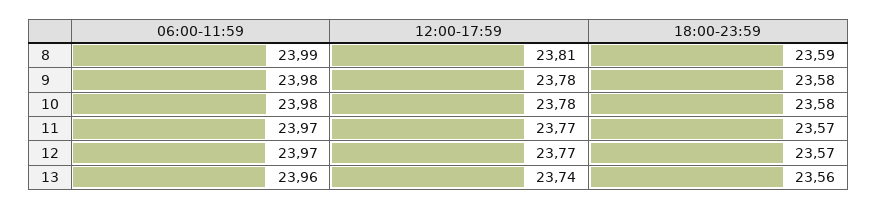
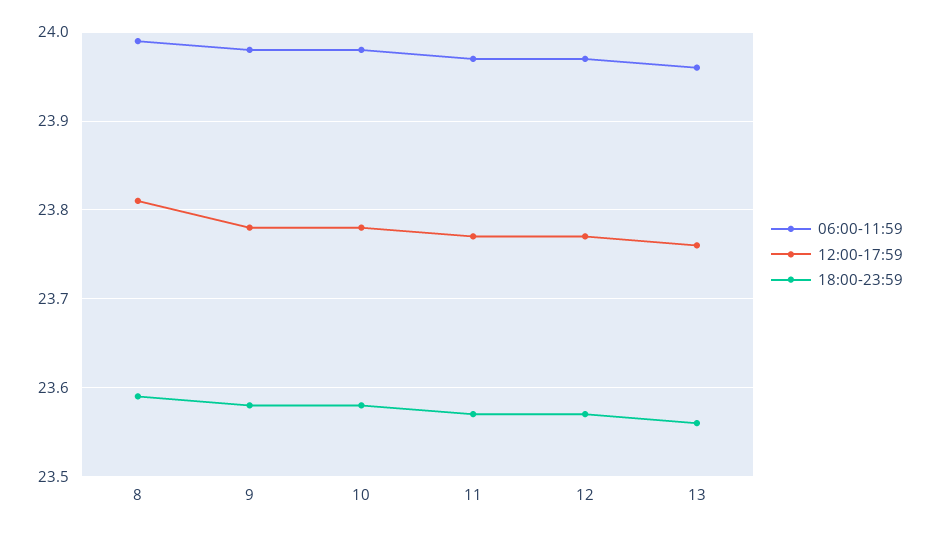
12:00-17:59, 13: 23.74 -> 23.76

